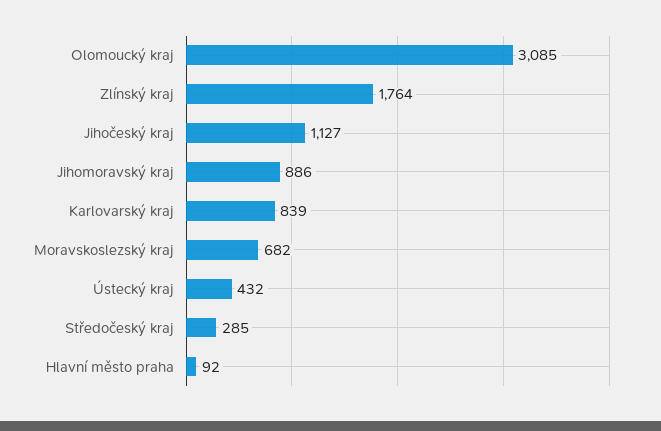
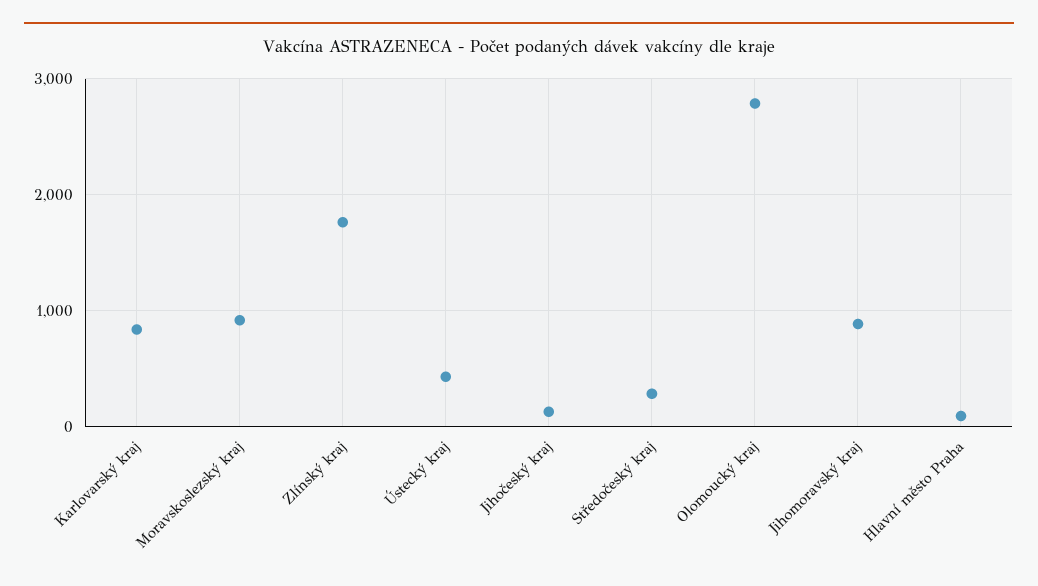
Olomoucký kraj: 3085 -> 2800
Jihočeský kraj: 1127 -> 100
Moravskoslezský kraj: 682 -> 900

